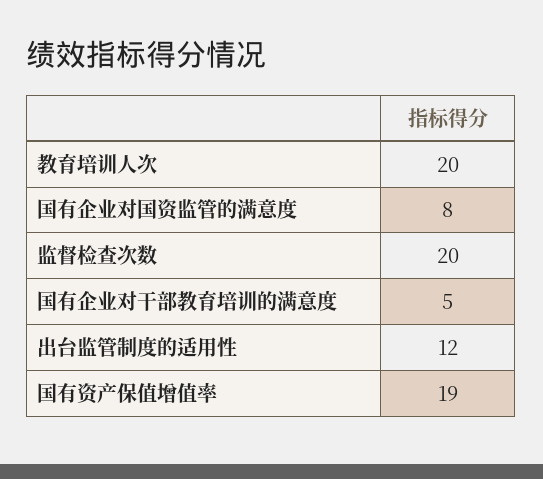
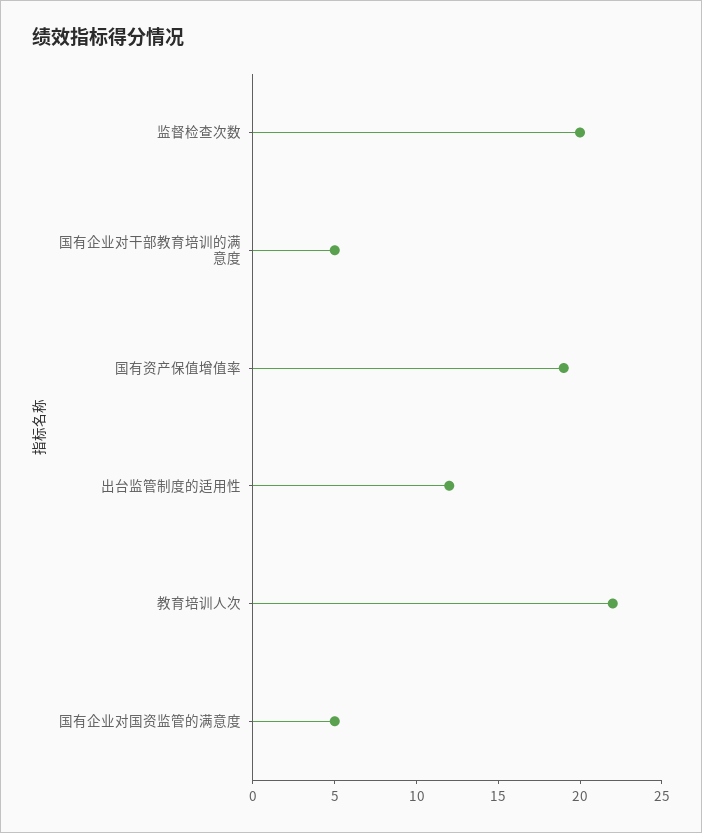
教育培训人次: 20 -> 22
国有企业对国资监管的满意度: 8 -> 5

